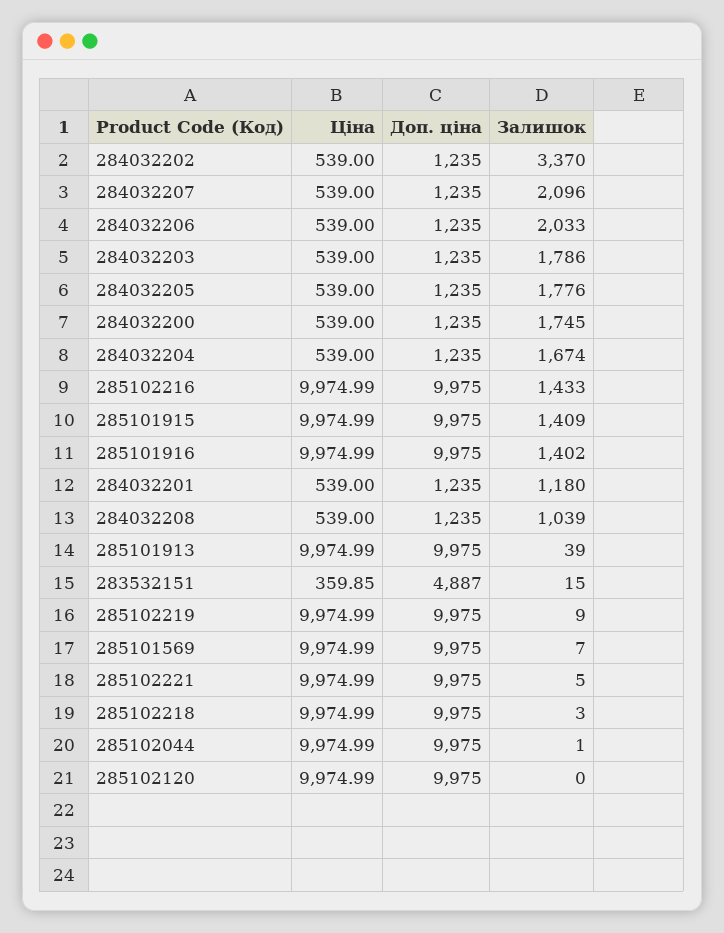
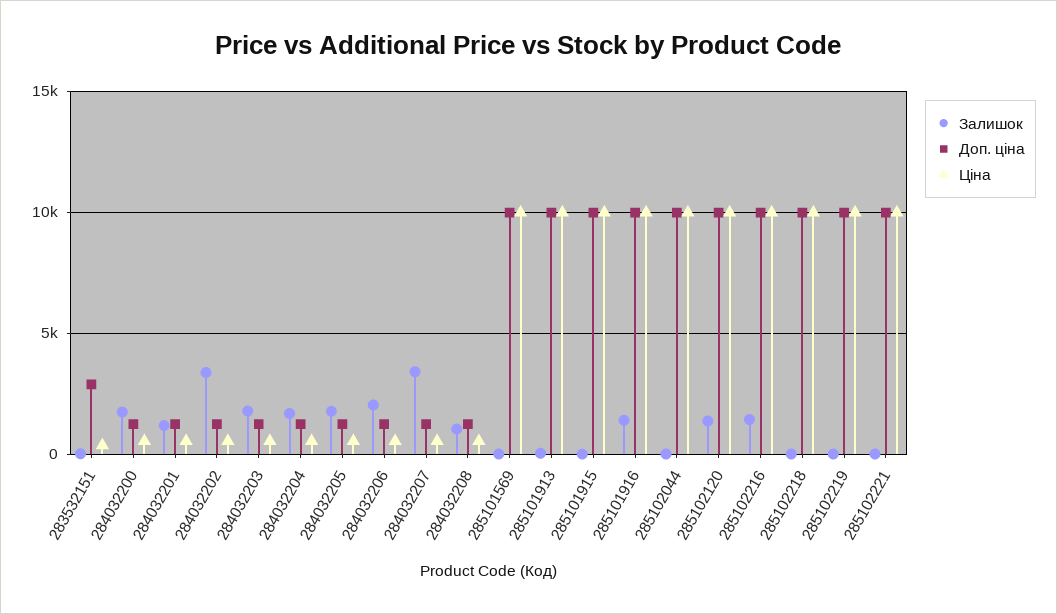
Залишок, 284032207: 2096 -> 3500
Залишок, 285101915: 1409 -> 0
Доп. ціна, 283532151: 4887 -> 3000
Залишок, 285102120: 0 -> 1500

